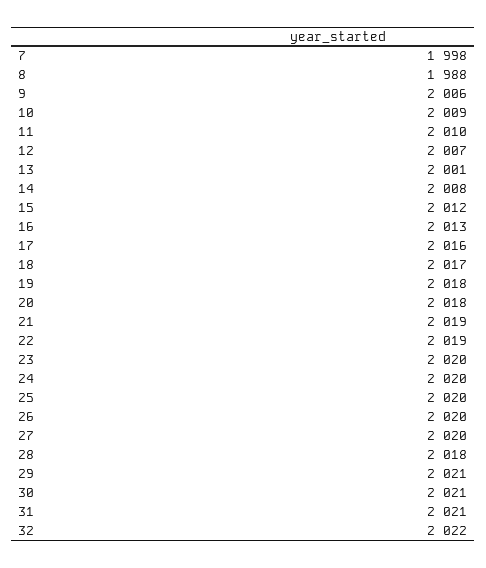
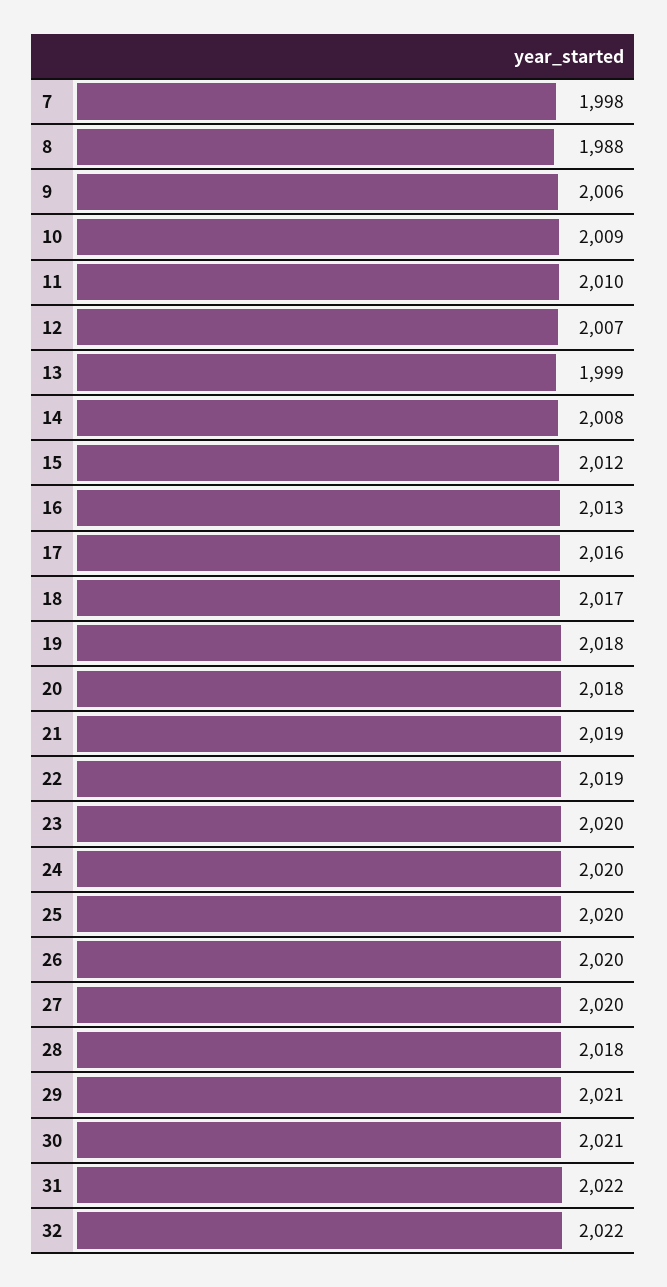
13: 2001 -> 1999
31: 2021 -> 2022

